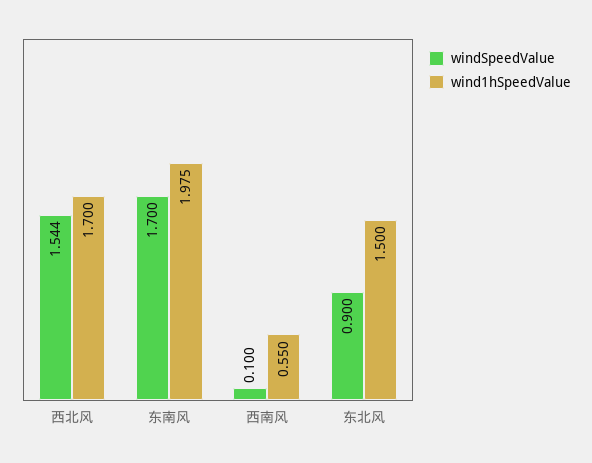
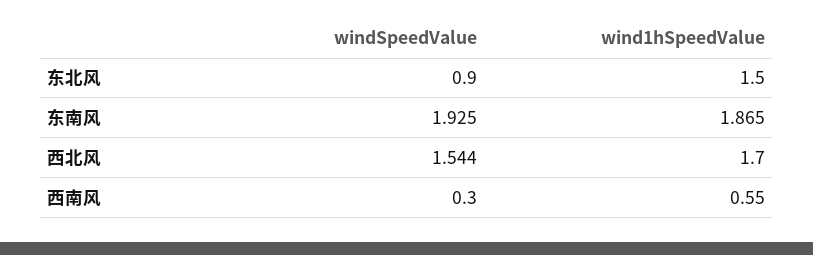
windSpeedValue, 东南风: 1.7 -> 1.925
wind1hSpeedValue, 东南风: 1.975 -> 1.865
windSpeedValue, 西南风: 0.1 -> 0.3

